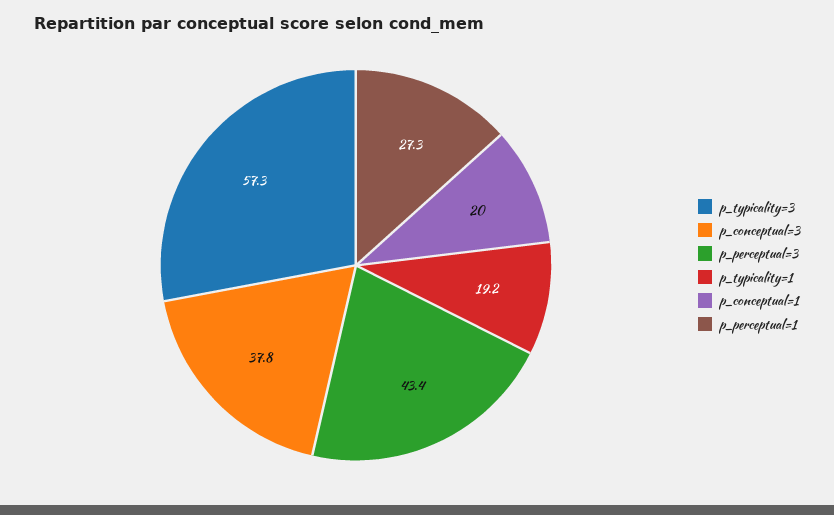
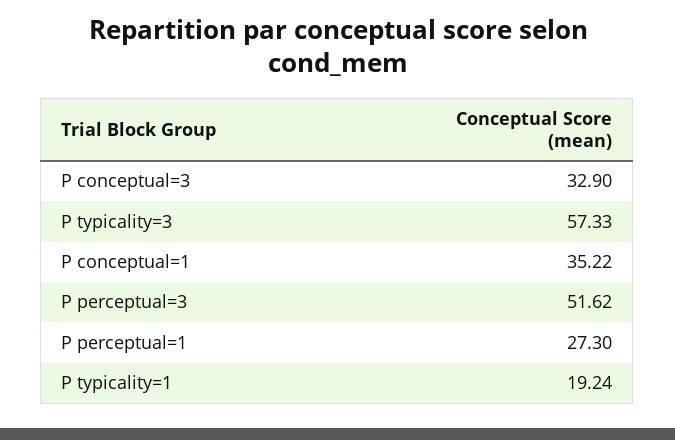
p_conceptual=3: 37.8 -> 32.9
p_perceptual=3: 43.4 -> 51.62
p_conceptual=1: 20 -> 35.22

